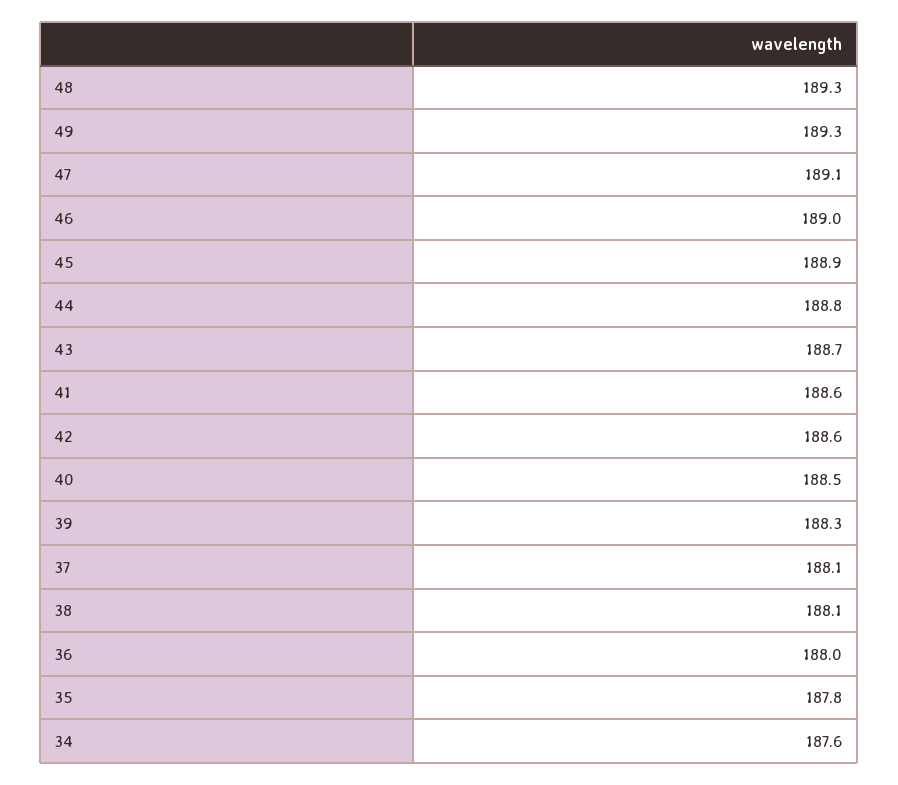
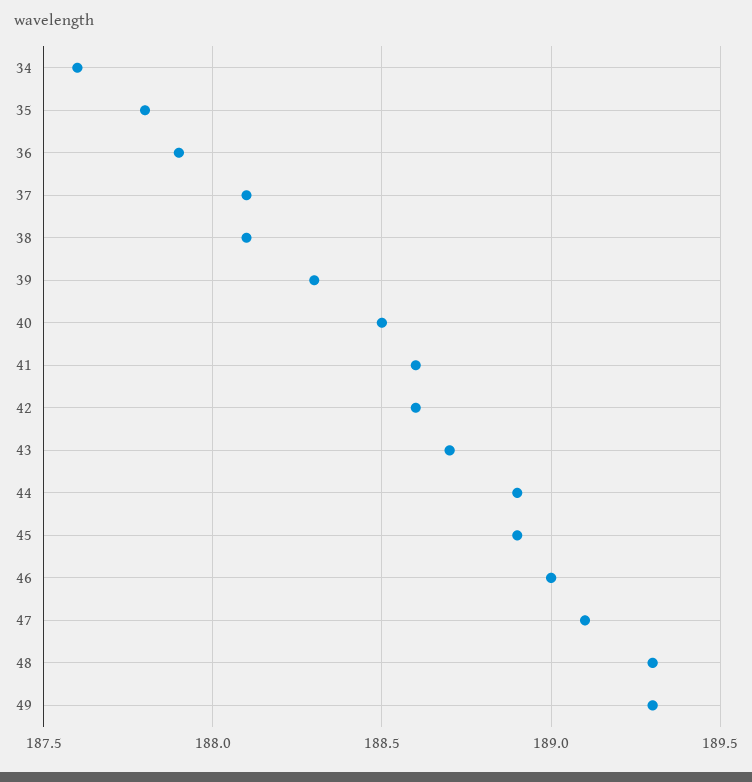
44: 188.8 -> 188.9
36: 188 -> 187.9

